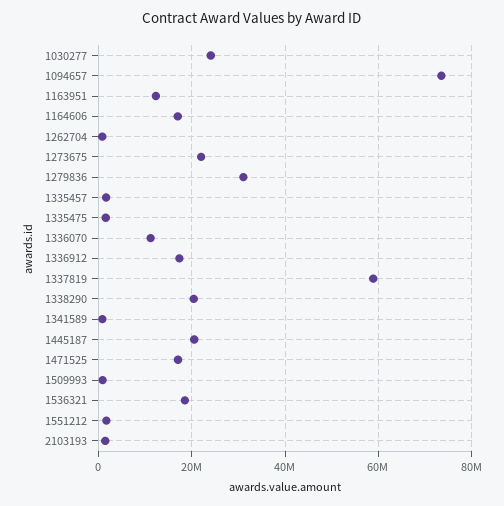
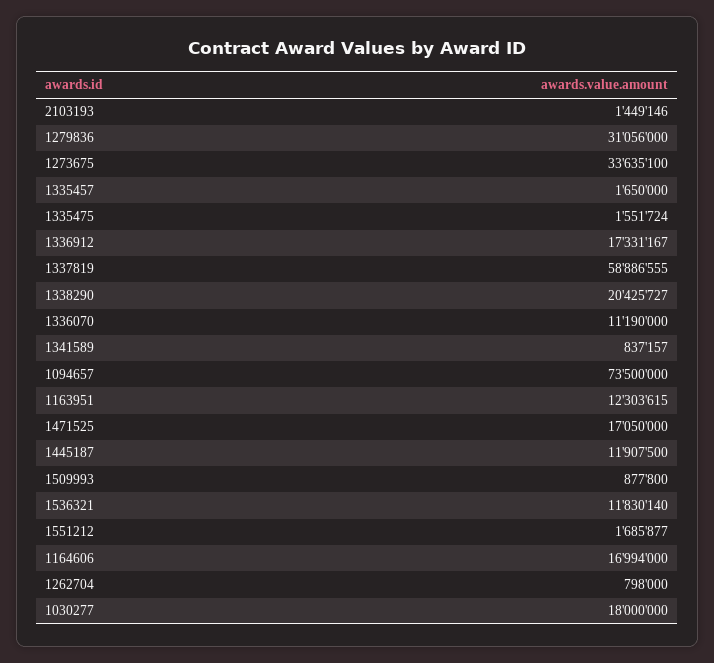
1030277: 24000000 -> 18000000
1273675: 22000000 -> 33635100
1445187: 20000000 -> 11907500
1536321: 18000000 -> 11830140

